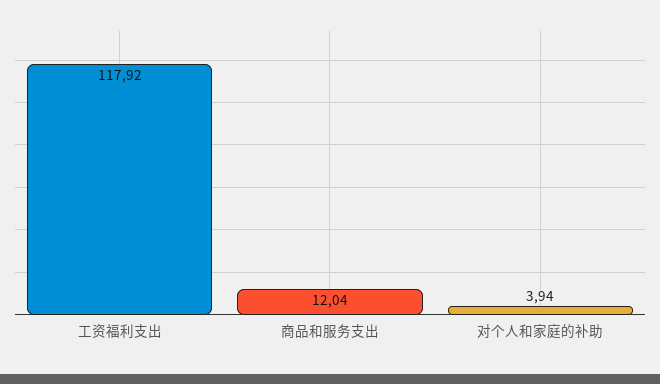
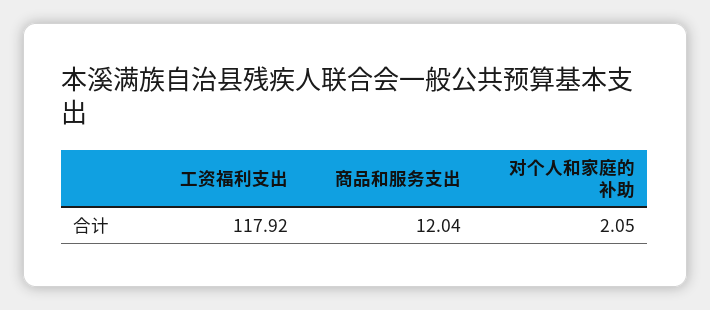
对个人和家庭的补助: 3.94 -> 2.05

